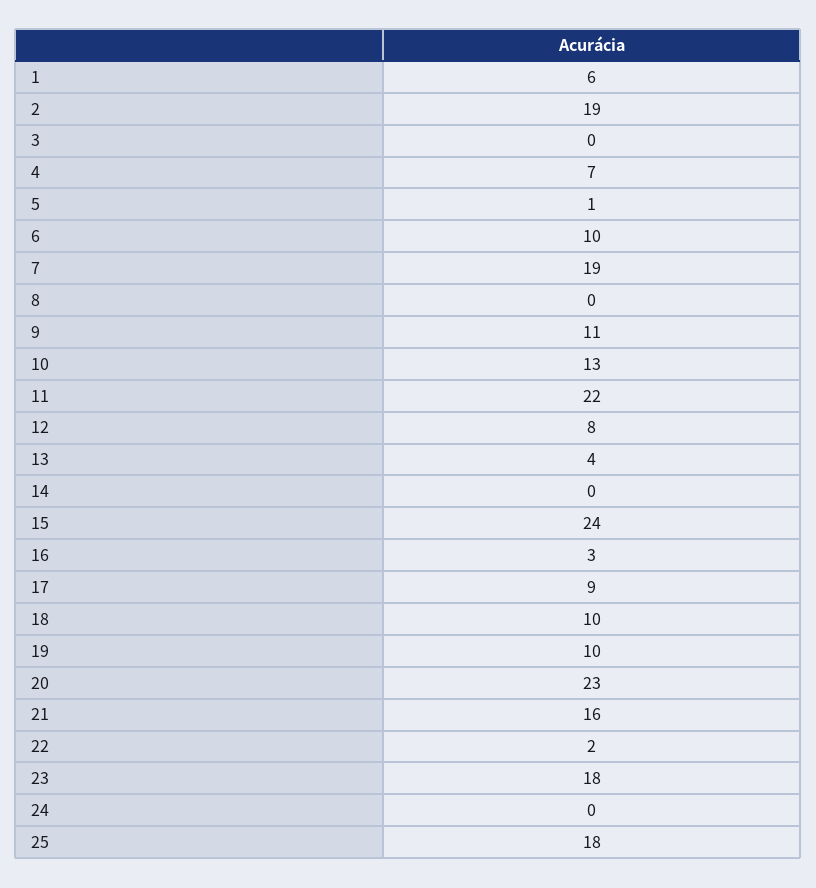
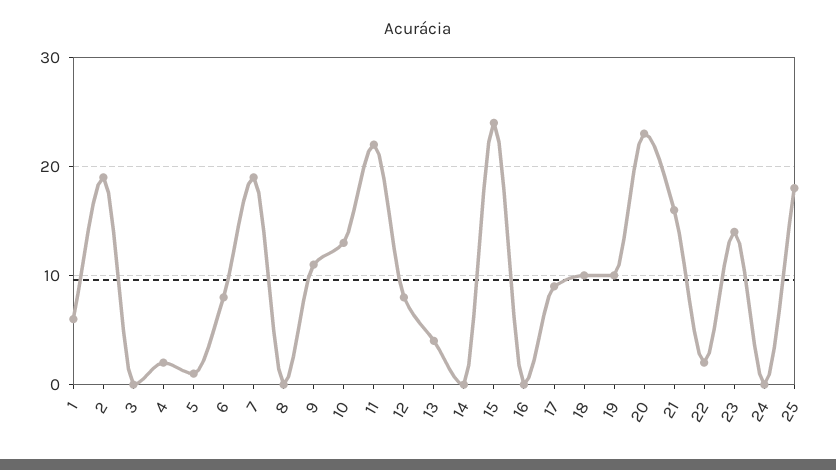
4: 7 -> 2
6: 10 -> 8
16: 3 -> 0
23: 18 -> 14

